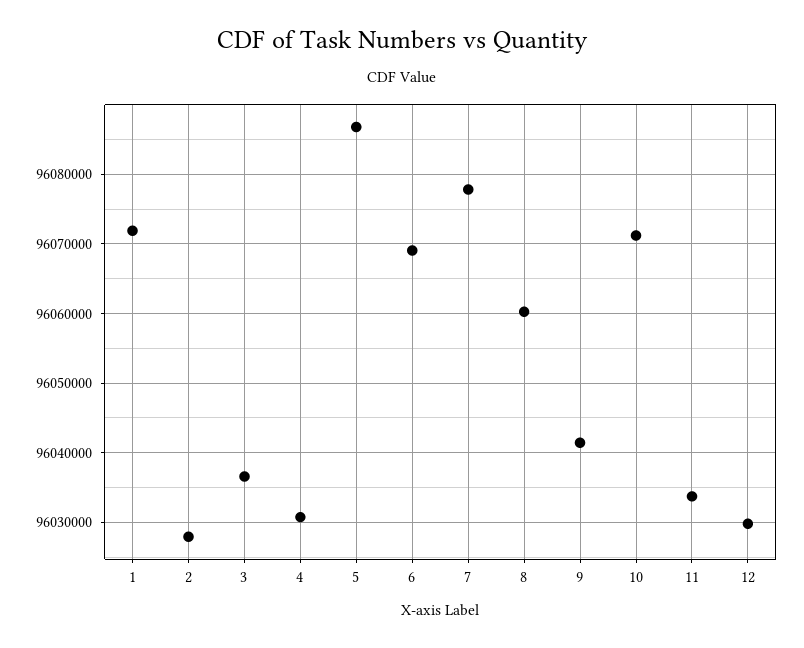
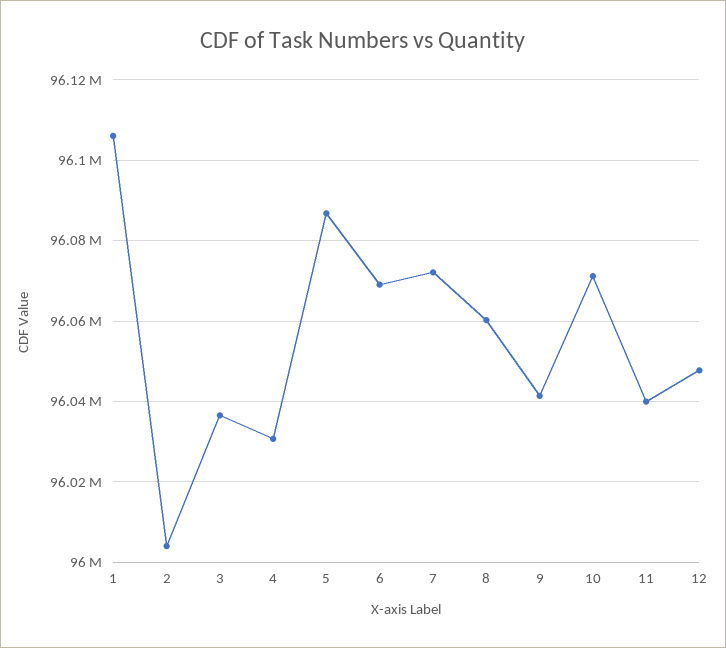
1: 96072000 -> 96106000
2: 96028000 -> 96004000
7: 96078000 -> 96072000
11: 96034000 -> 96040000
12: 96030000 -> 96048000

